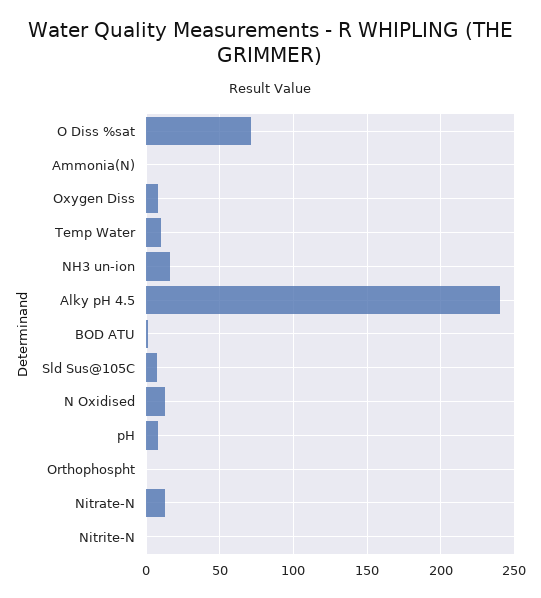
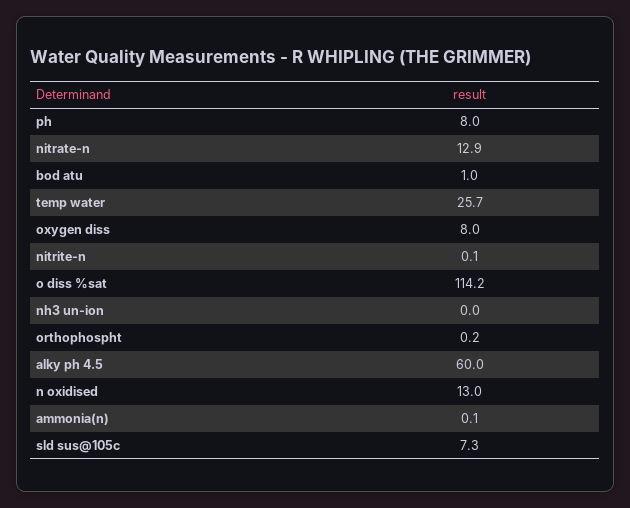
O Diss %sat: 70 -> 114.2
Temp Water: 10 -> 25.7
NH3 un-ion: 15 -> 0
Alky pH 4.5: 240 -> 60

